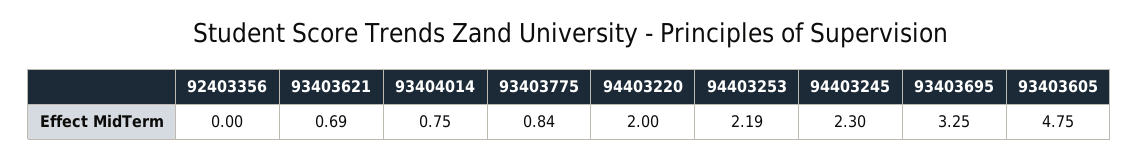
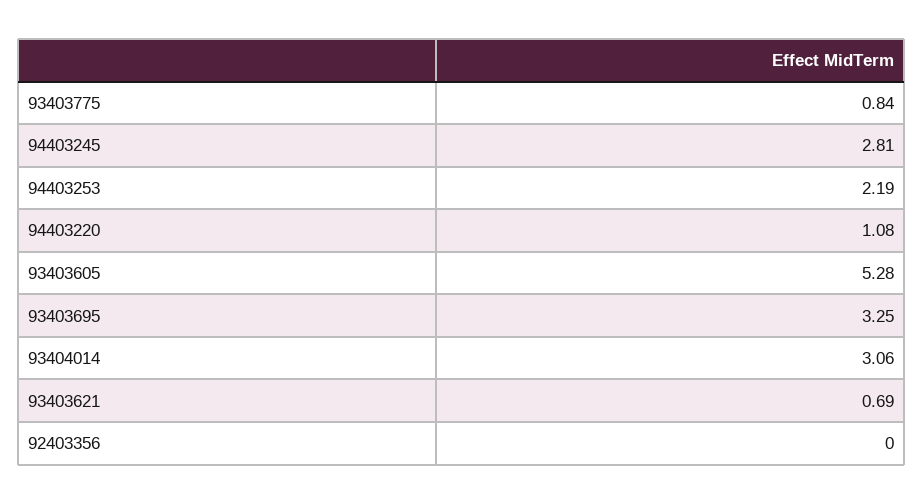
93404014: 0.75 -> 3.06
94403220: 2 -> 1.08
94403245: 2.3 -> 2.81
93403605: 4.75 -> 5.28

